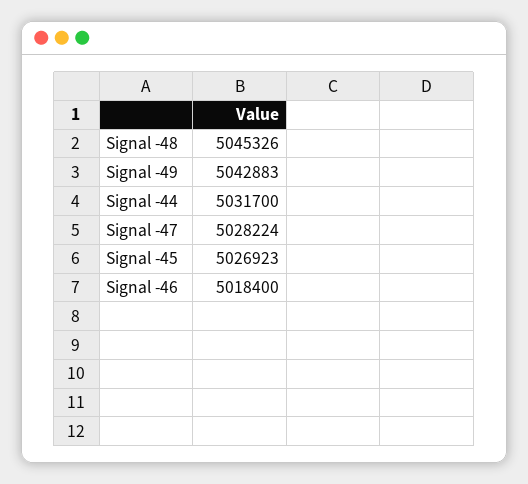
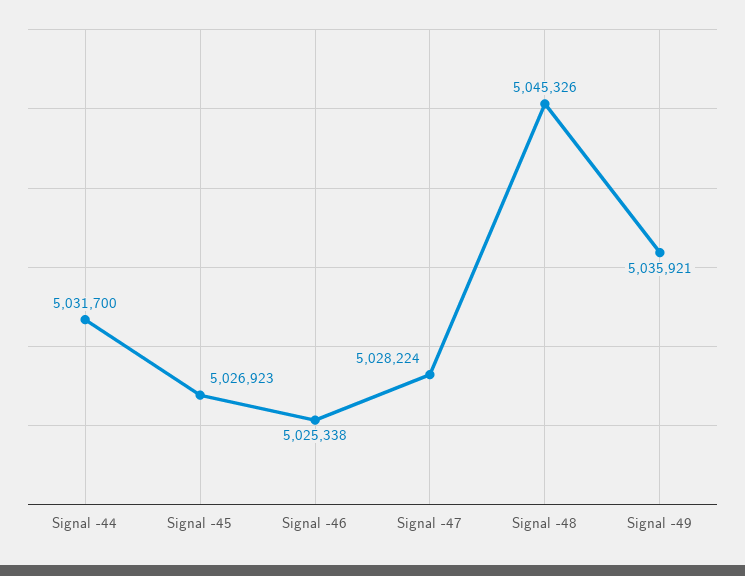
Signal -49: 5042883 -> 5035921
Signal -46: 5018400 -> 5025338

